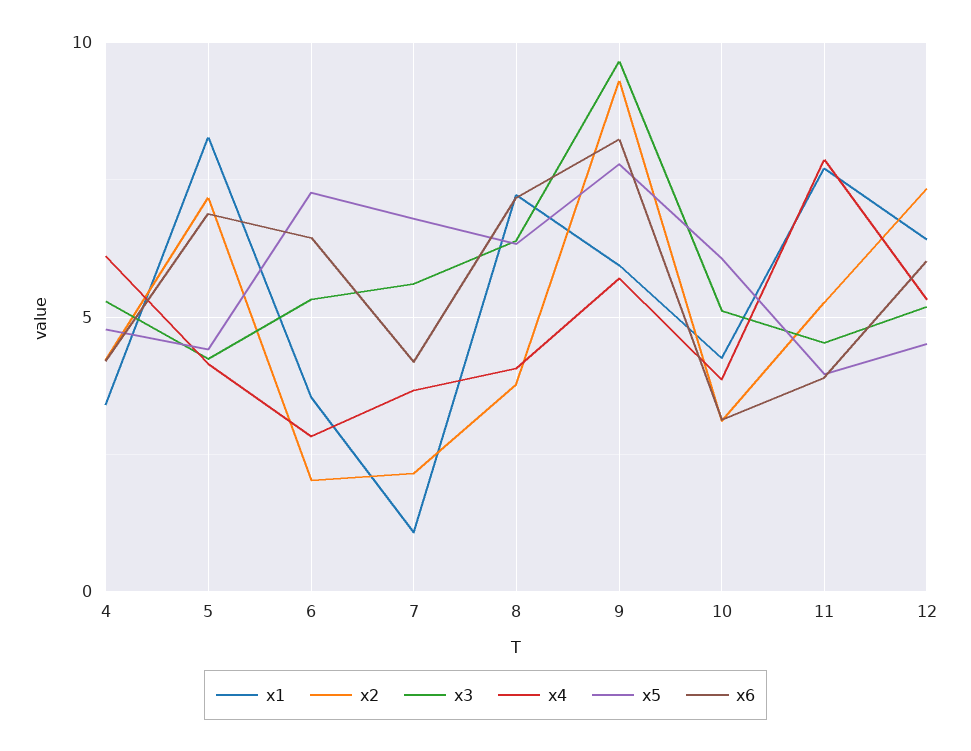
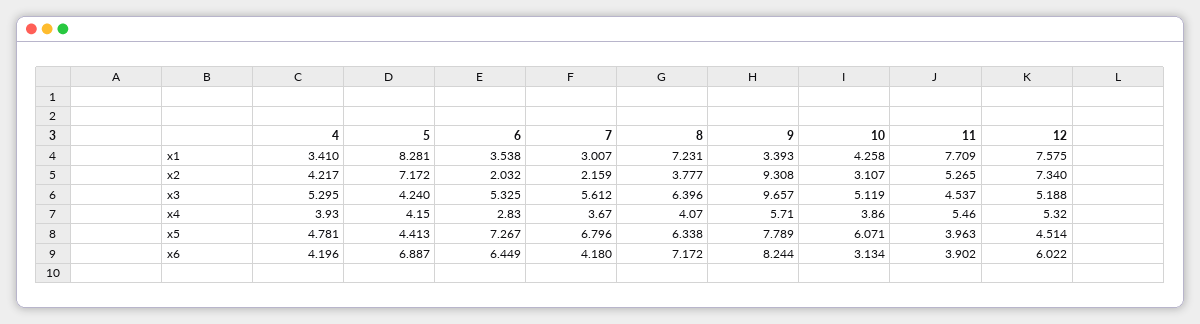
x4, 4: 6 -> 3.93
x1, 7: 1 -> 3.007
x1, 9: 6 -> 3.393
x4, 11: 8 -> 5.46
x1, 12: 6.5 -> 7.575

